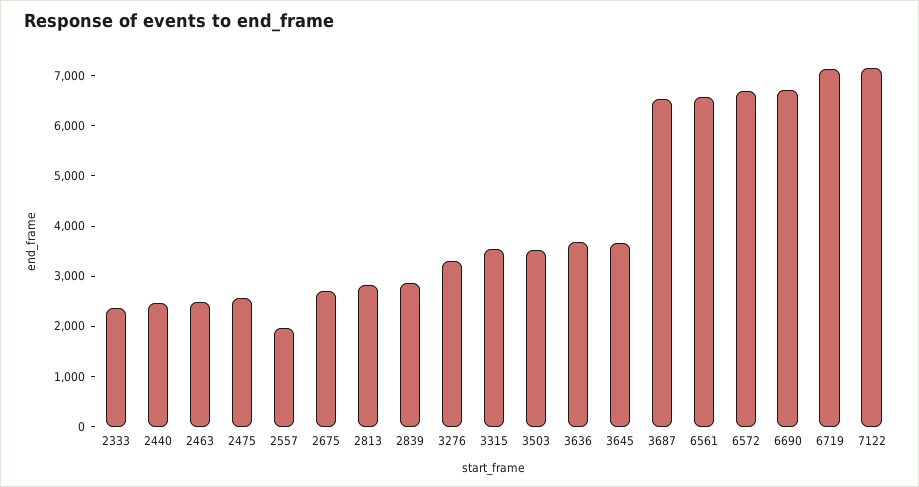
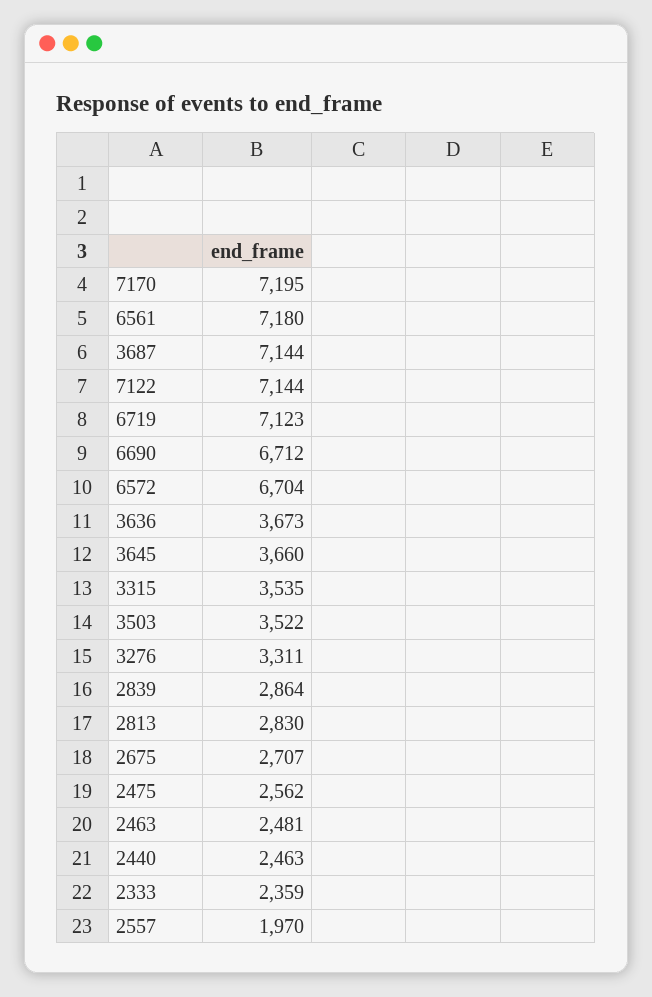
3687: 6600 -> 7144
6561: 6600 -> 7180
7170: none -> 7195

